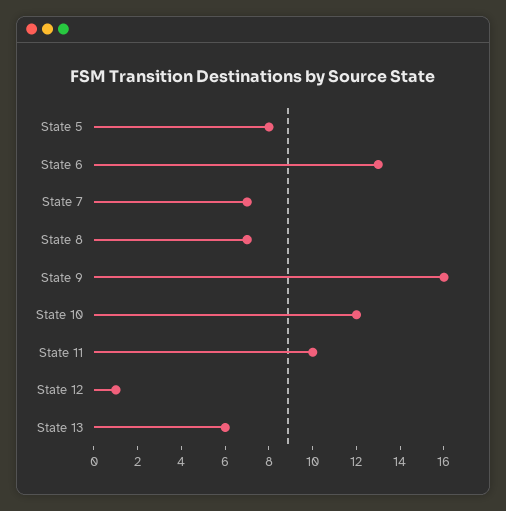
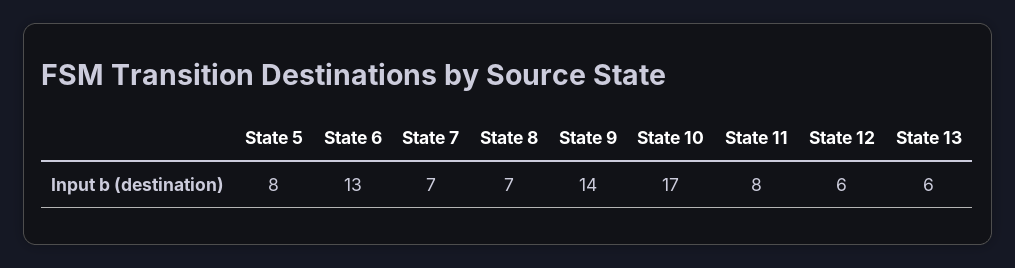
State 9: 16 -> 14
State 10: 12 -> 17
State 11: 10 -> 8
State 12: 1 -> 6

